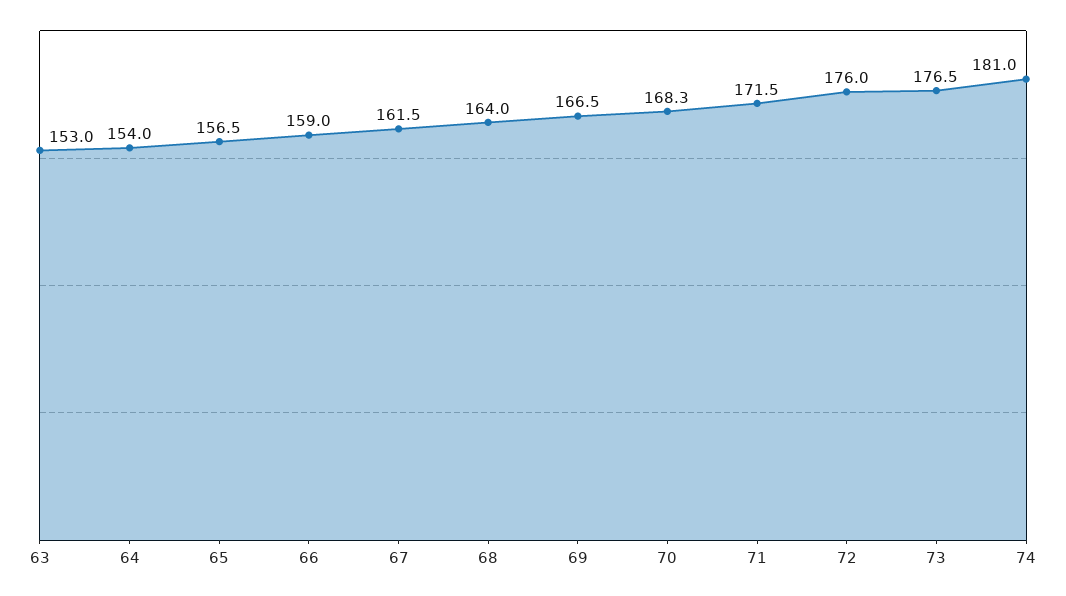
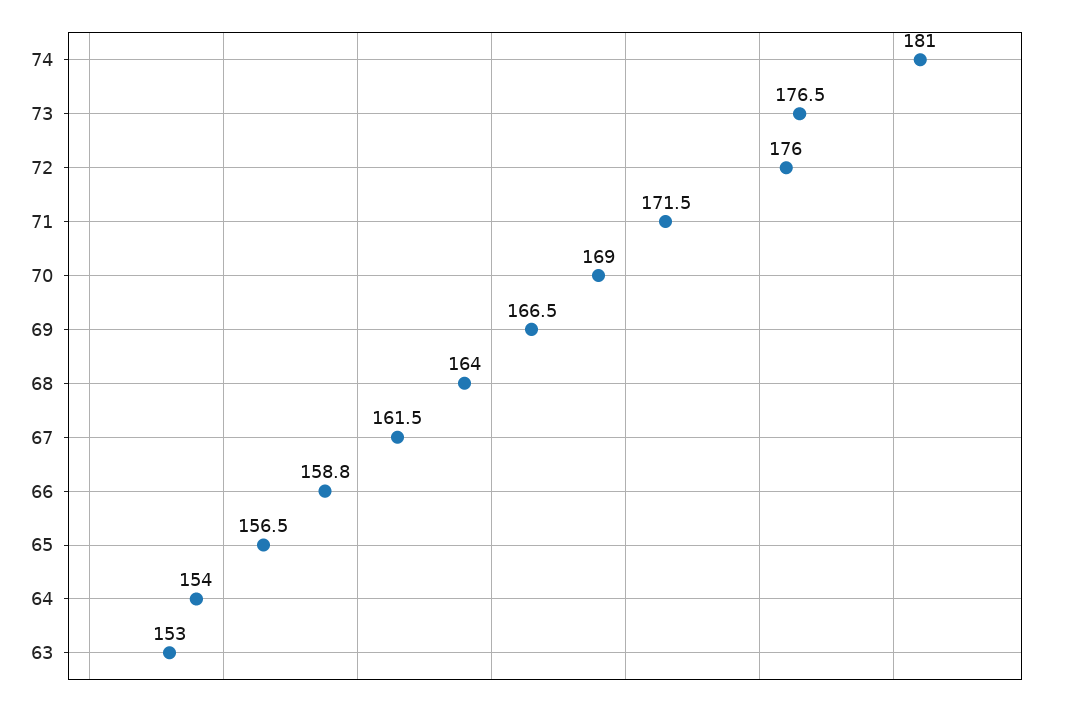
66: 159 -> 158.8
70: 168.3 -> 169

